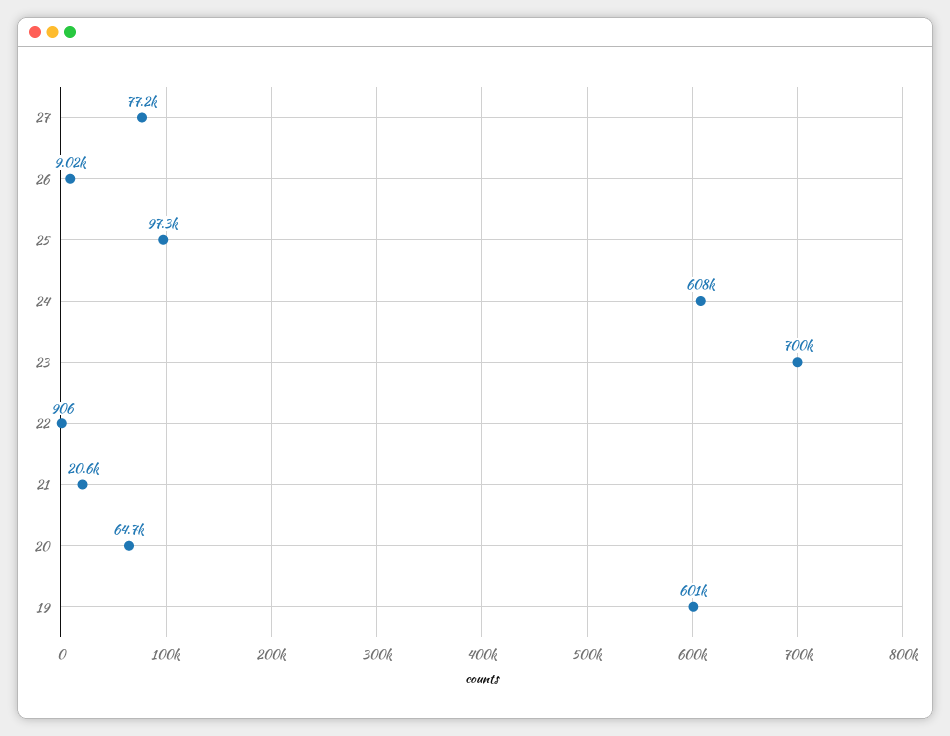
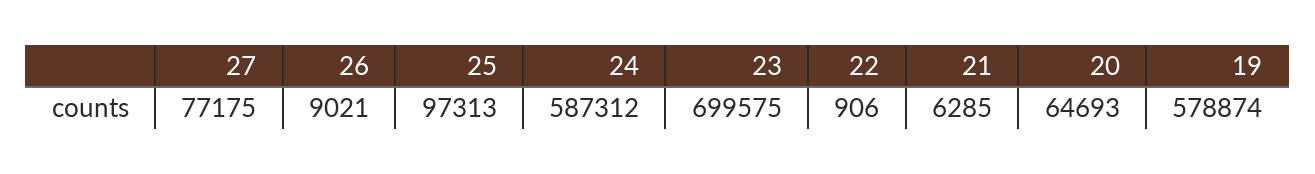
24: 608000 -> 587312
21: 20600 -> 6285
19: 601000 -> 578874

